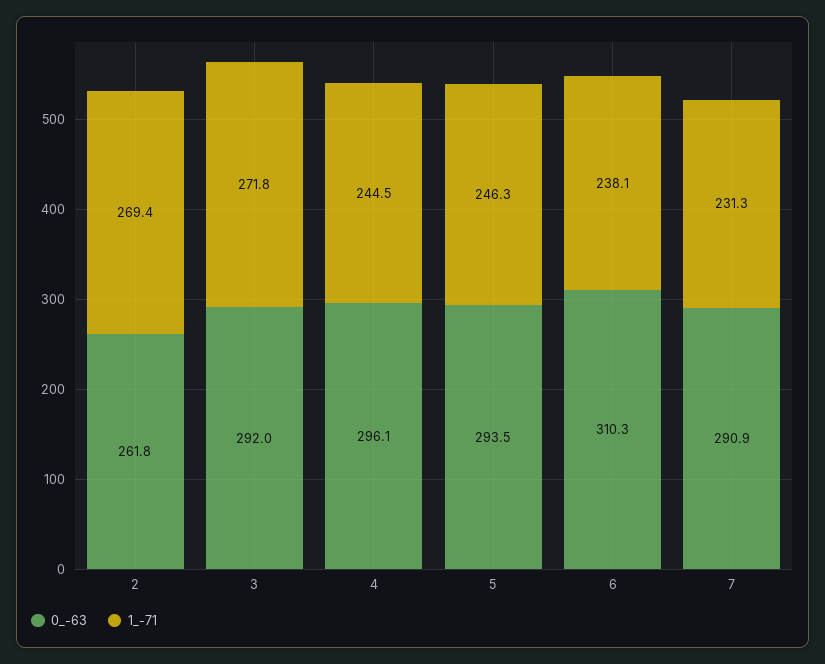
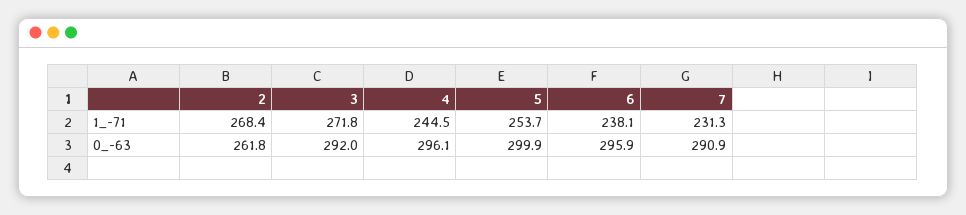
1_-71, 2: 269.4 -> 268.4
0_-63, 5: 293.5 -> 299.9
1_-71, 5: 246.3 -> 253.7
0_-63, 6: 310.3 -> 295.9

